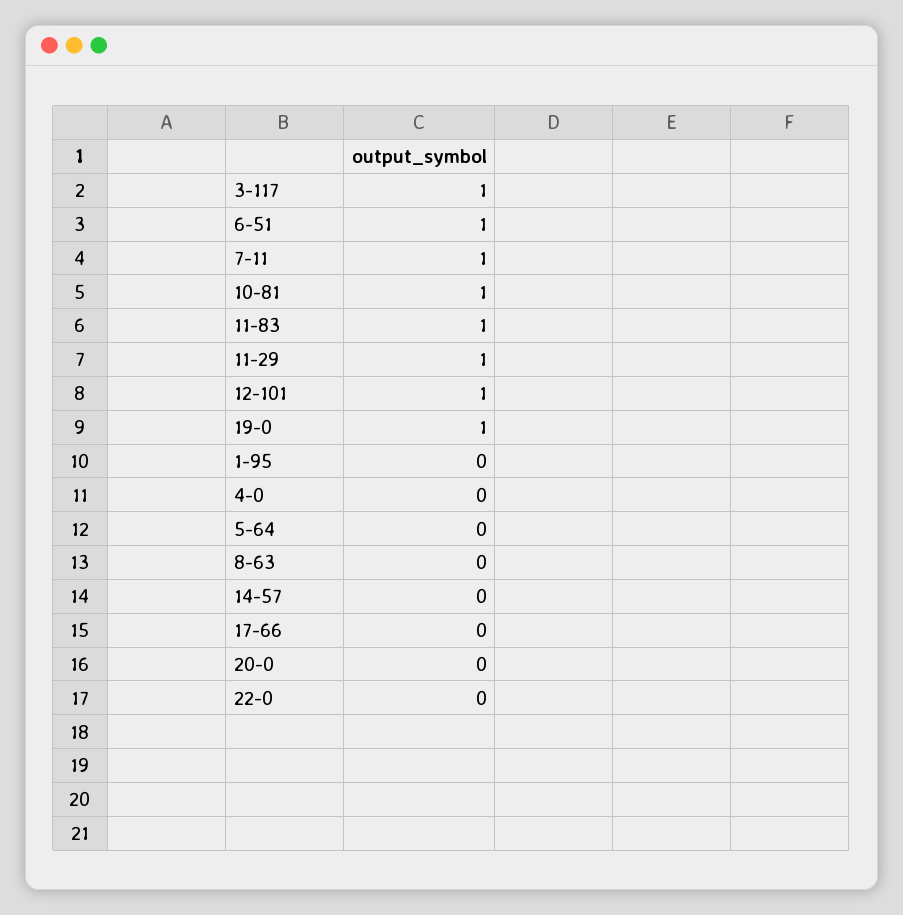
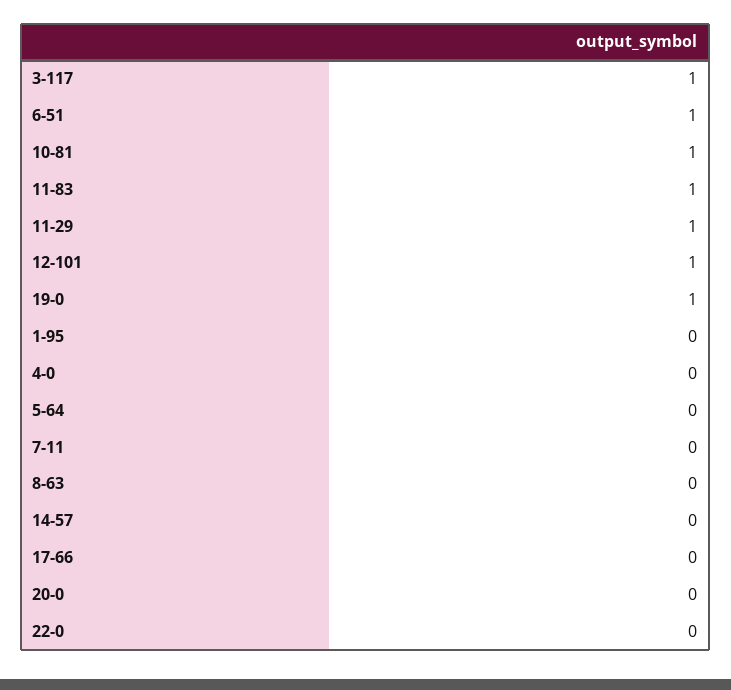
7-11: 1 -> 0

